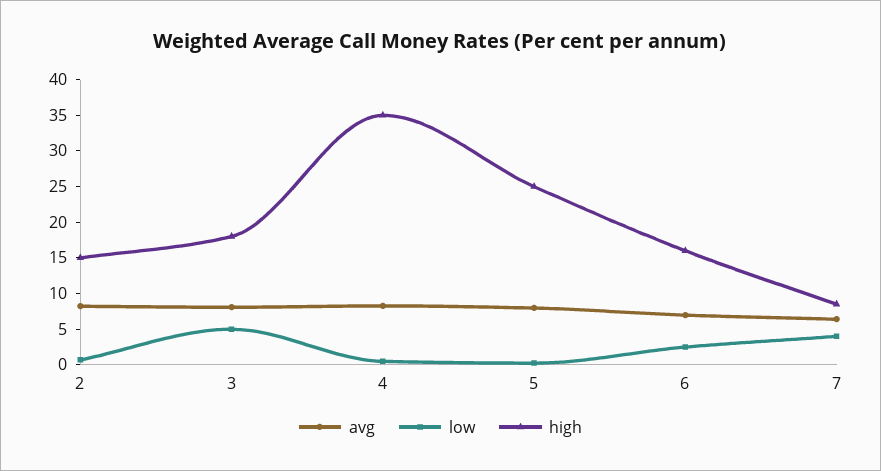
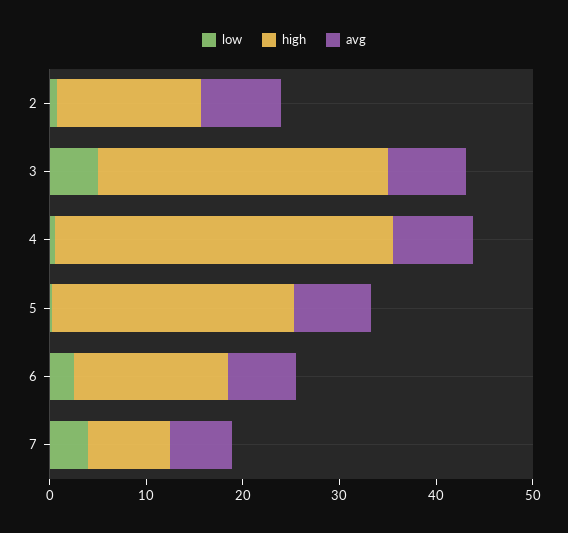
high, 3: 17.5 -> 30

